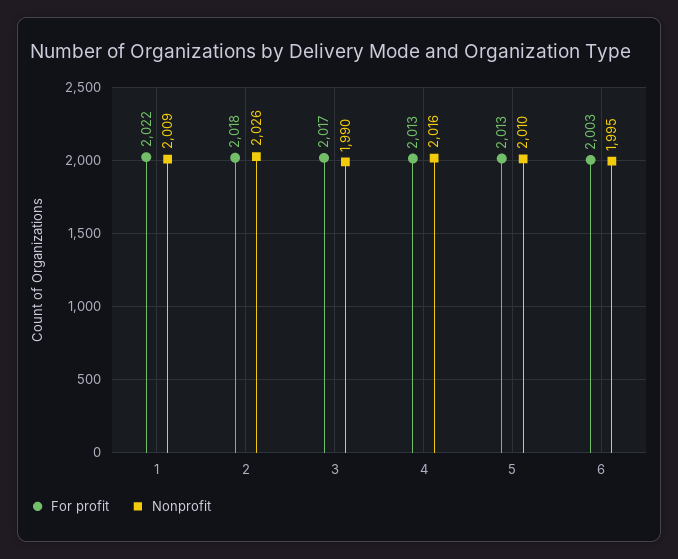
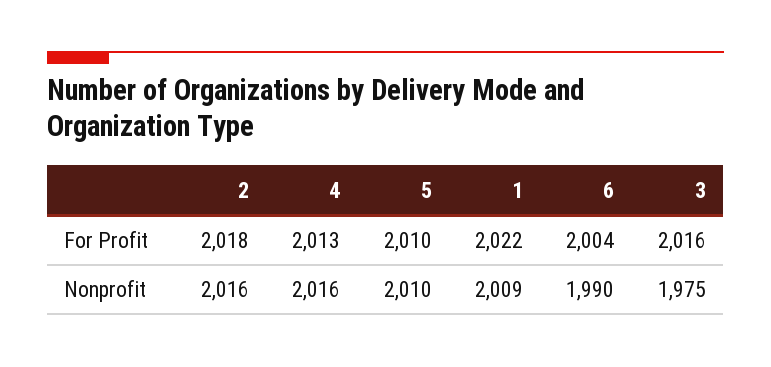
Nonprofit, 2: 2026 -> 2016
For profit, 3: 2017 -> 2016
Nonprofit, 3: 1990 -> 1975
For profit, 5: 2013 -> 2010
For profit, 6: 2003 -> 2004
Nonprofit, 6: 1995 -> 1990

